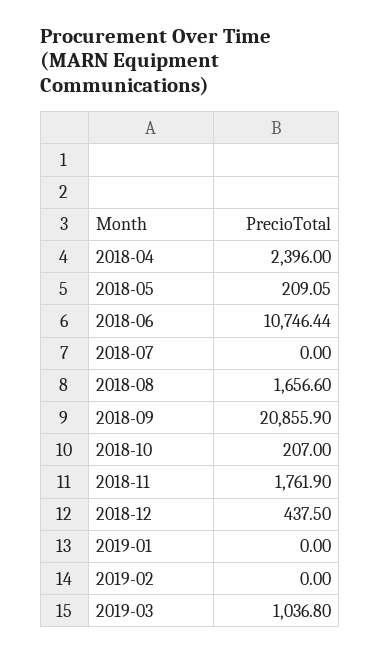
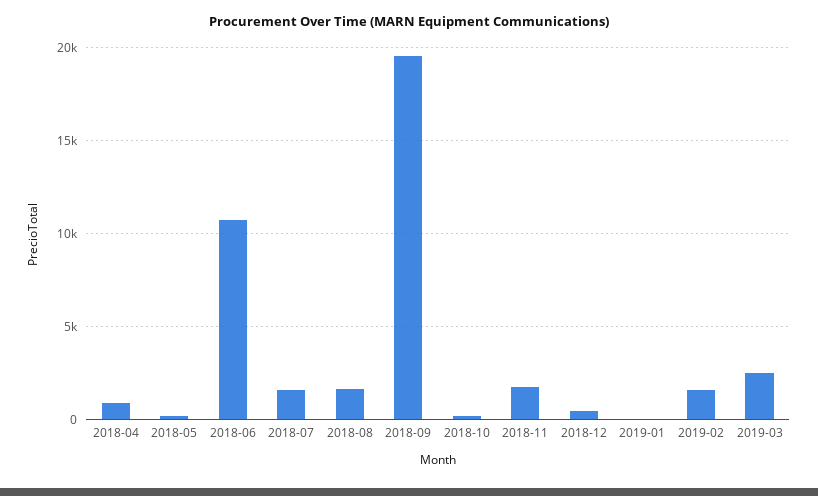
2018-04: 2396 -> 1000
2018-07: 0 -> 1500
2018-09: 20855.9 -> 19500
2019-02: 0 -> 1500
2019-03: 1036.8 -> 2500

